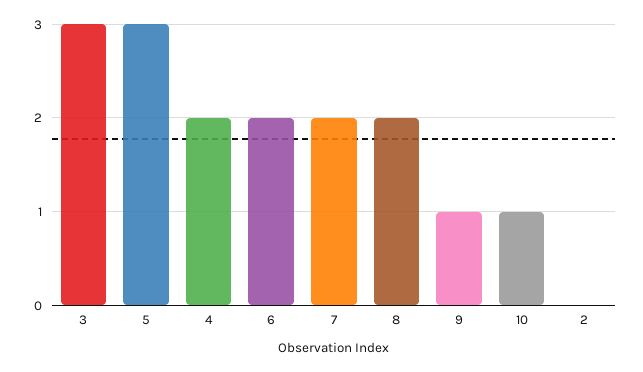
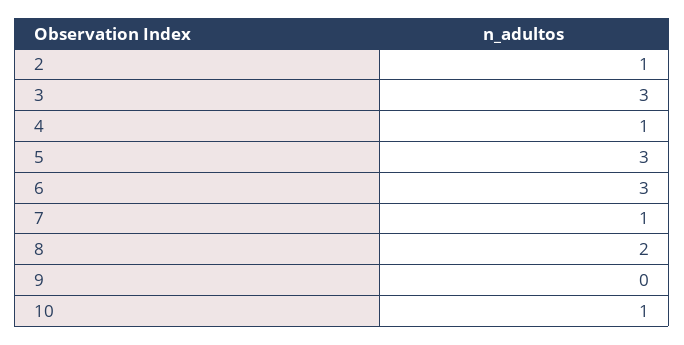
4: 2 -> 1
6: 2 -> 3
7: 2 -> 1
9: 1 -> 0
2: 0 -> 1

